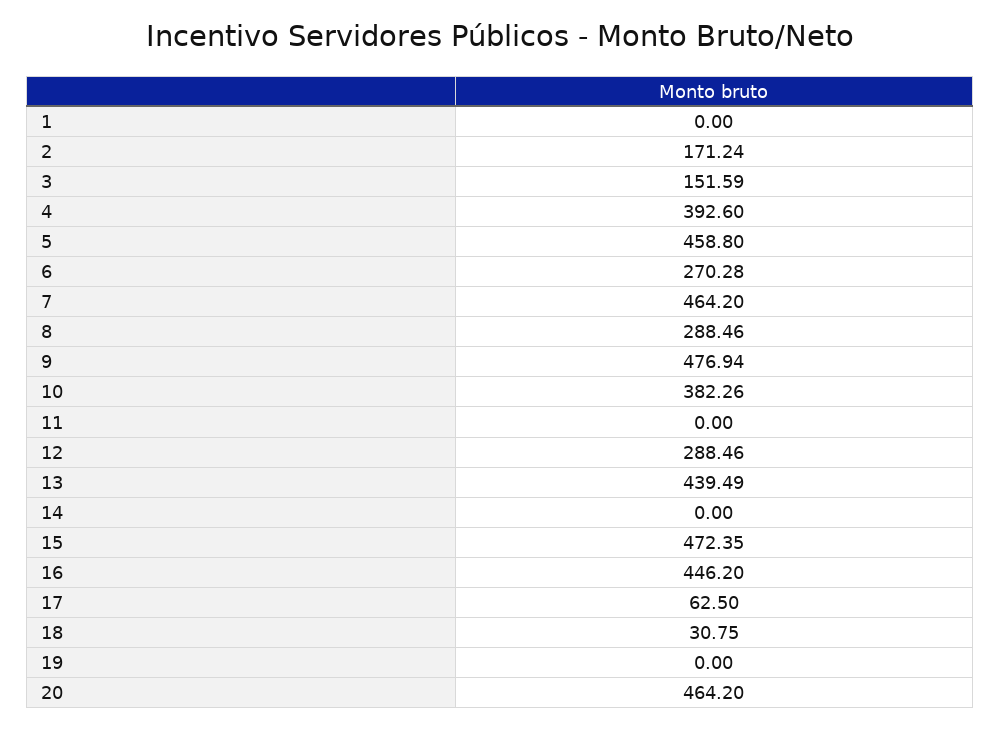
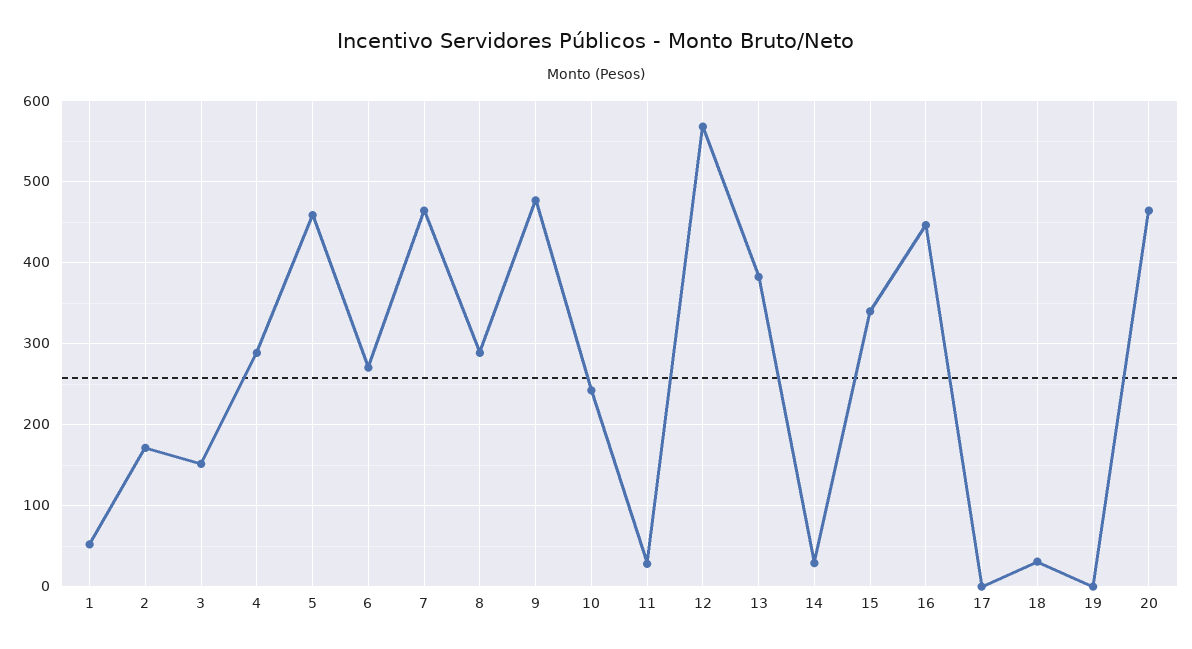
1: 0 -> 50
4: 392.6 -> 290
10: 382.26 -> 240
11: 0 -> 30
12: 288.46 -> 570
13: 439.49 -> 380
14: 0 -> 30
15: 472.35 -> 340
17: 62.5 -> 0

